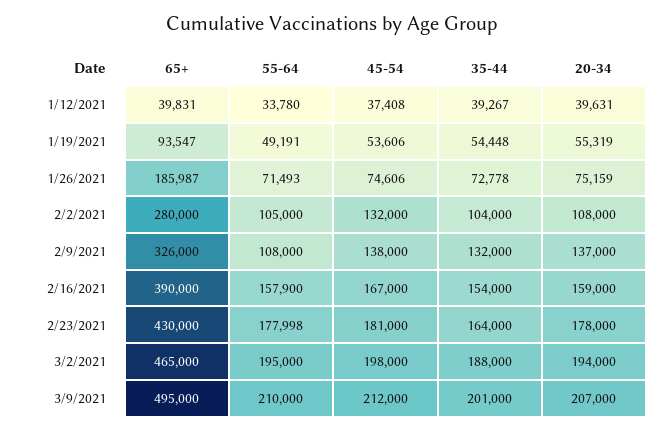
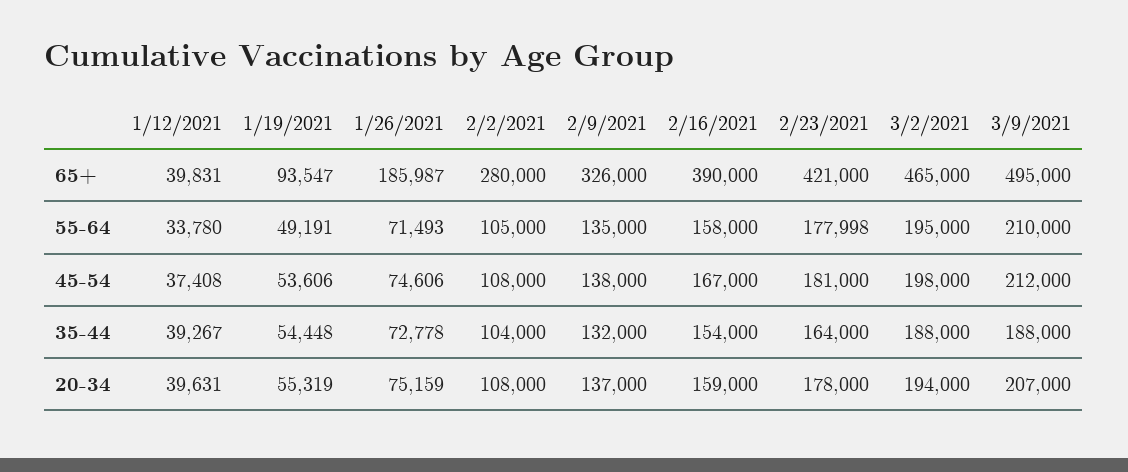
45-54, 2/2/2021: 132000 -> 108000
55-64, 2/9/2021: 108000 -> 135000
55-64, 2/16/2021: 157900 -> 158000
65+, 2/23/2021: 430000 -> 421000
35-44, 3/9/2021: 201000 -> 188000

